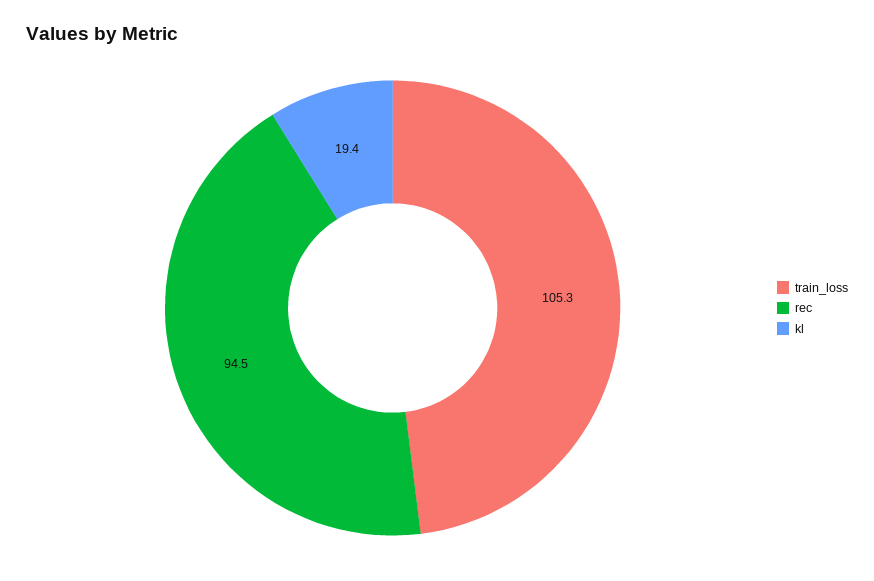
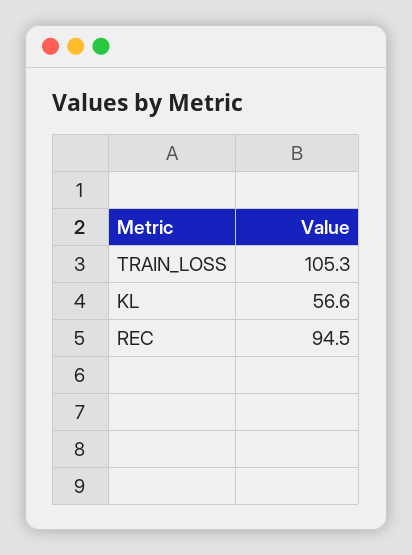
kl: 19.4 -> 56.6

